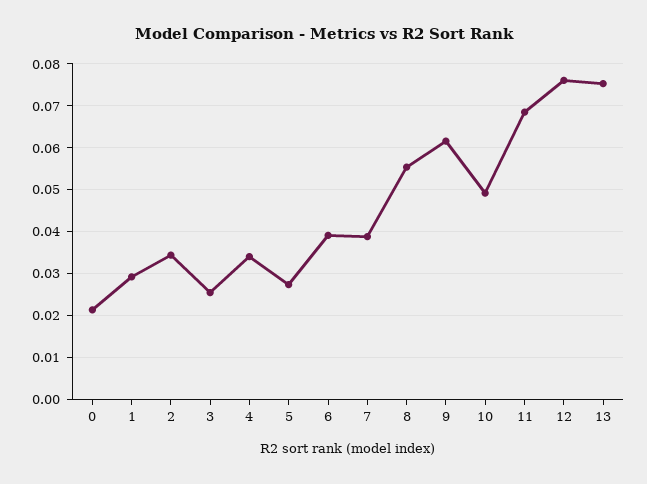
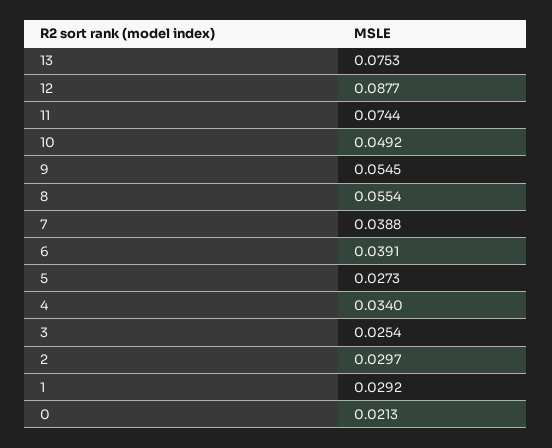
2: 0.034 -> 0.0297
9: 0.062 -> 0.0545
11: 0.068 -> 0.0744
12: 0.076 -> 0.0877

